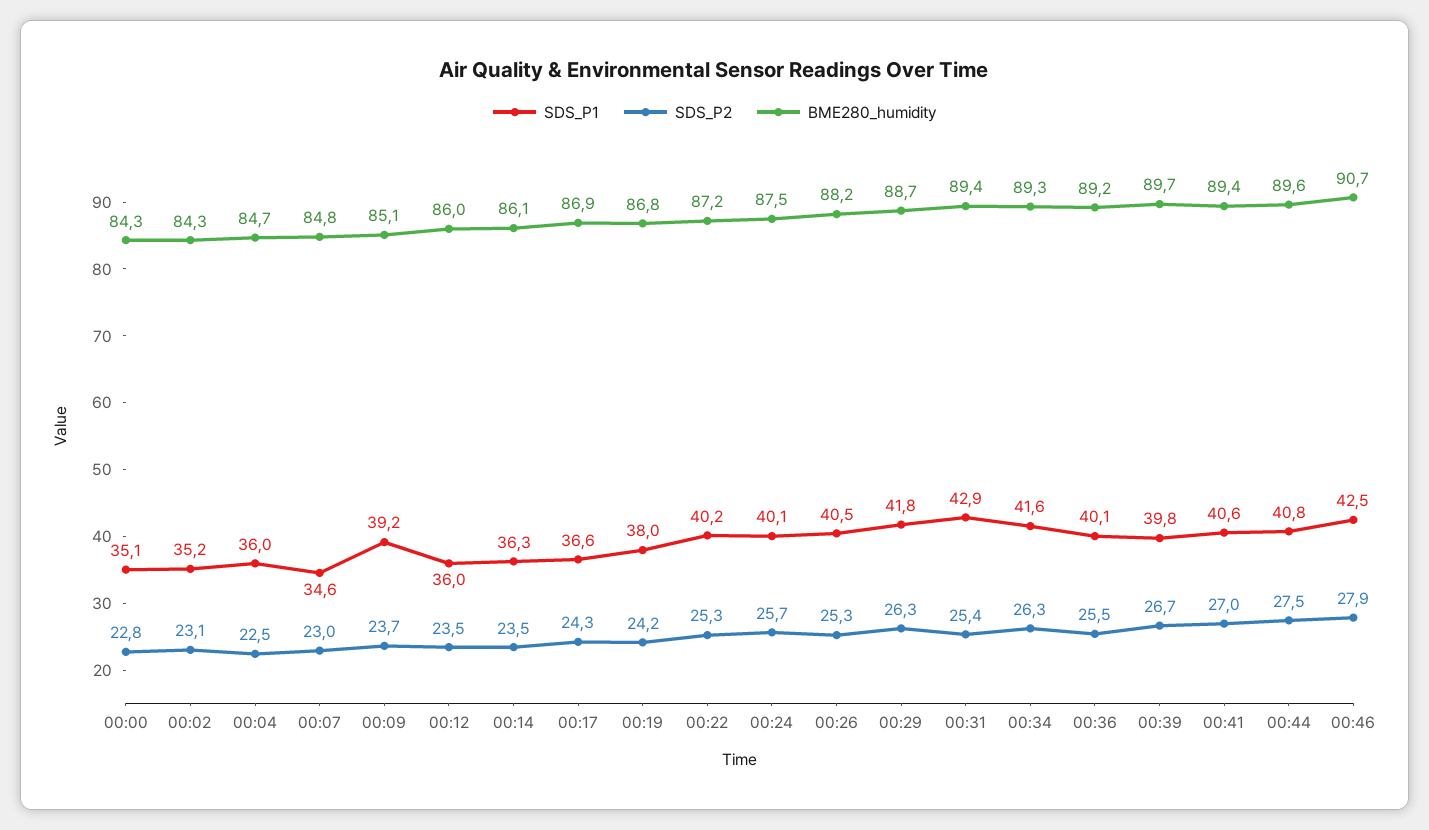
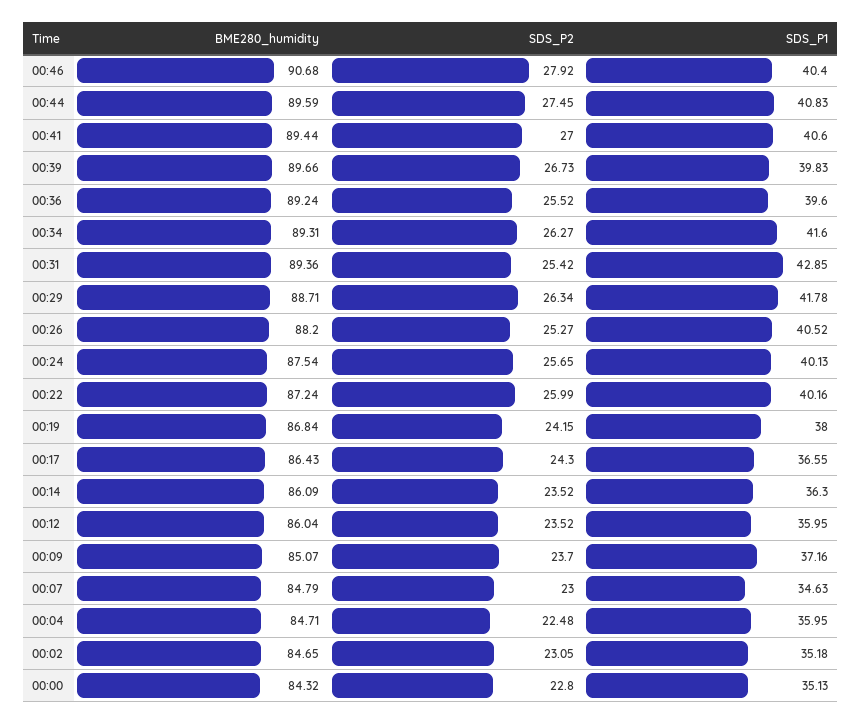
BME280_humidity, 00:02: 84.3 -> 84.65
SDS_P1, 00:09: 39.2 -> 37.16
BME280_humidity, 00:17: 86.9 -> 86.43
SDS_P2, 00:22: 25.3 -> 25.99
SDS_P1, 00:36: 40.1 -> 39.6
SDS_P1, 00:46: 42.5 -> 40.4

